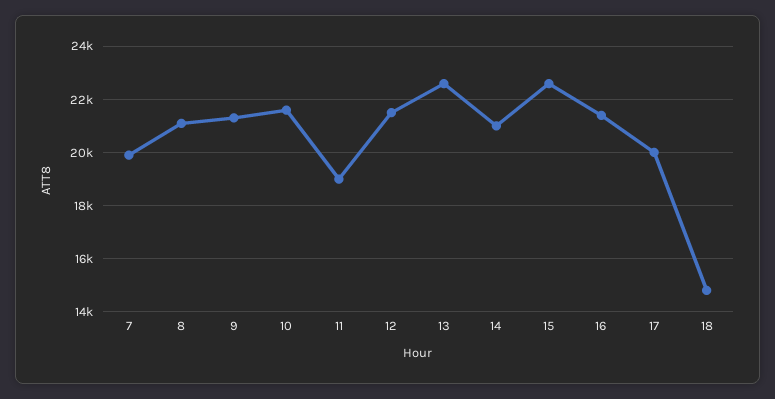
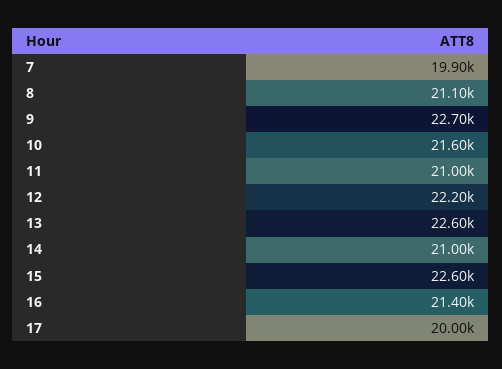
9: 21250 -> 22700
11: 19000 -> 21000
12: 21500 -> 22200
18: 14750 -> none

